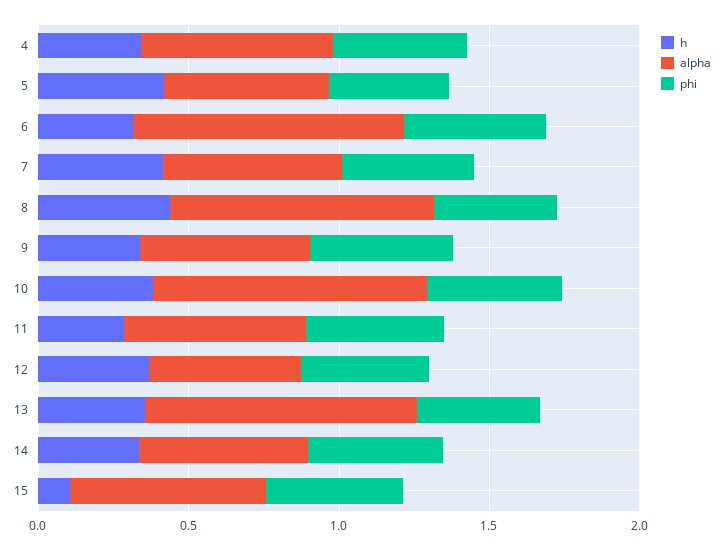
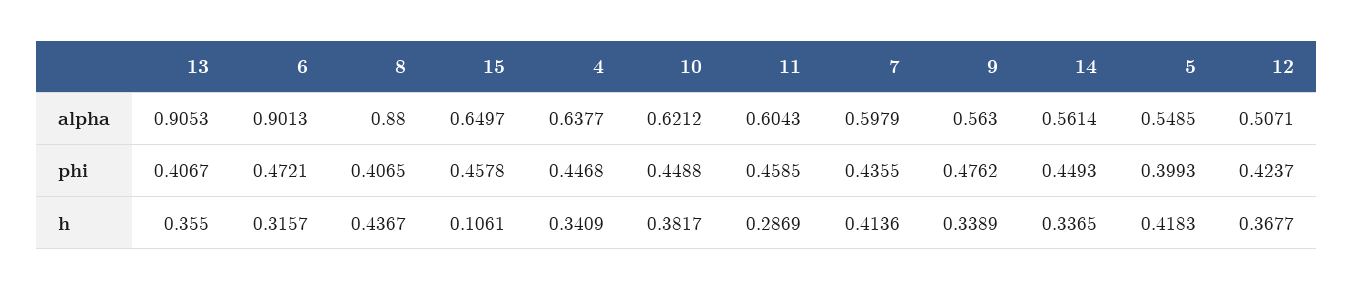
alpha, 10: 0.9 -> 0.6212

